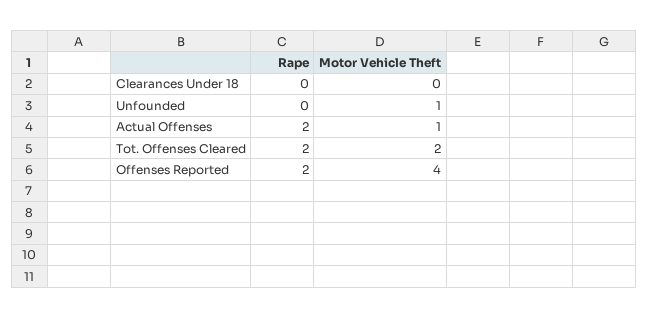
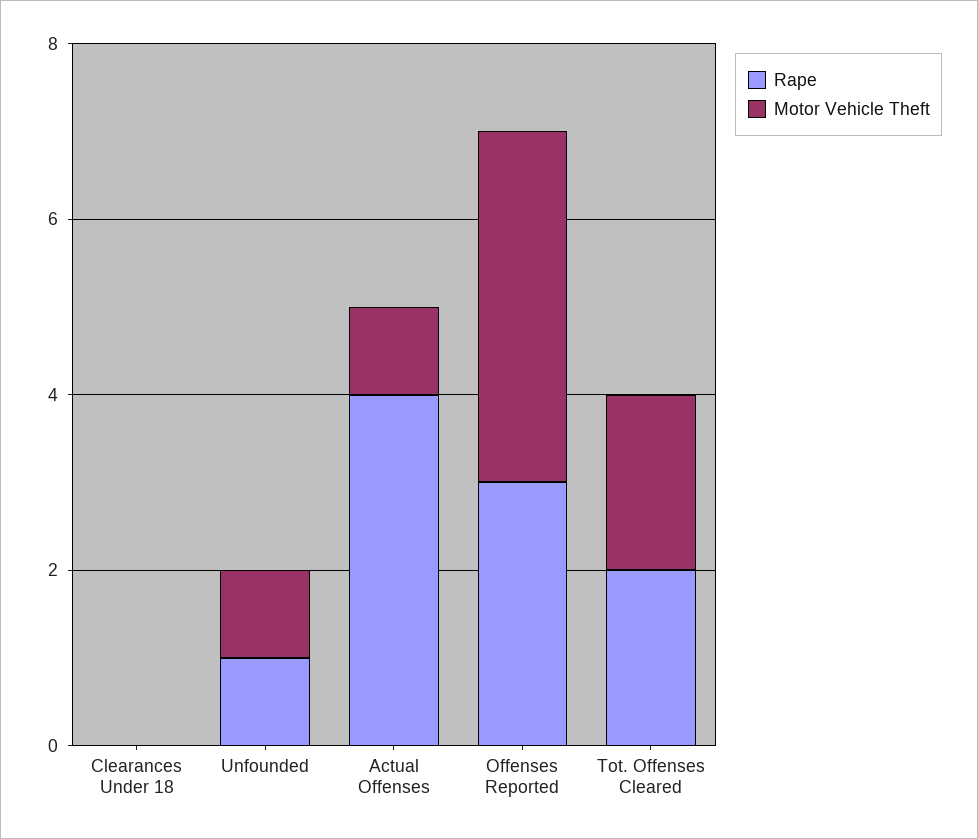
Rape, Unfounded: 0 -> 1
Rape, Actual Offenses: 2 -> 4
Rape, Offenses Reported: 2 -> 3

